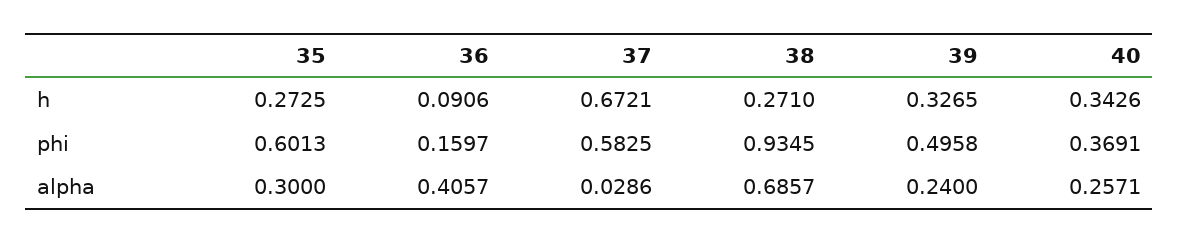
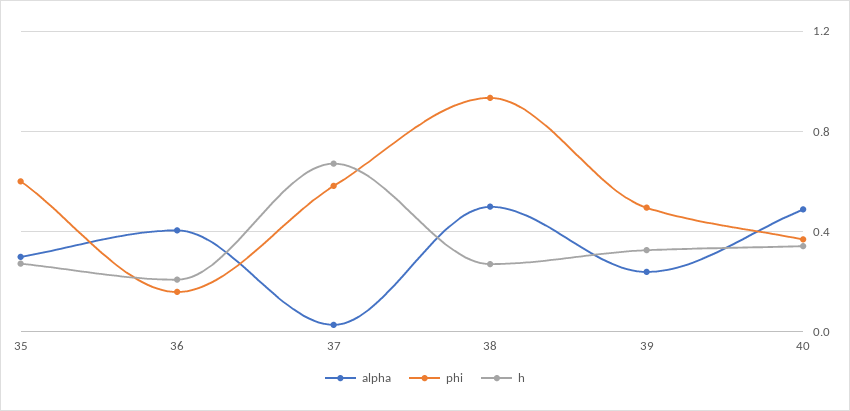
h, 36: 0.0906 -> 0.2
alpha, 38: 0.6857 -> 0.5
alpha, 40: 0.2571 -> 0.5

